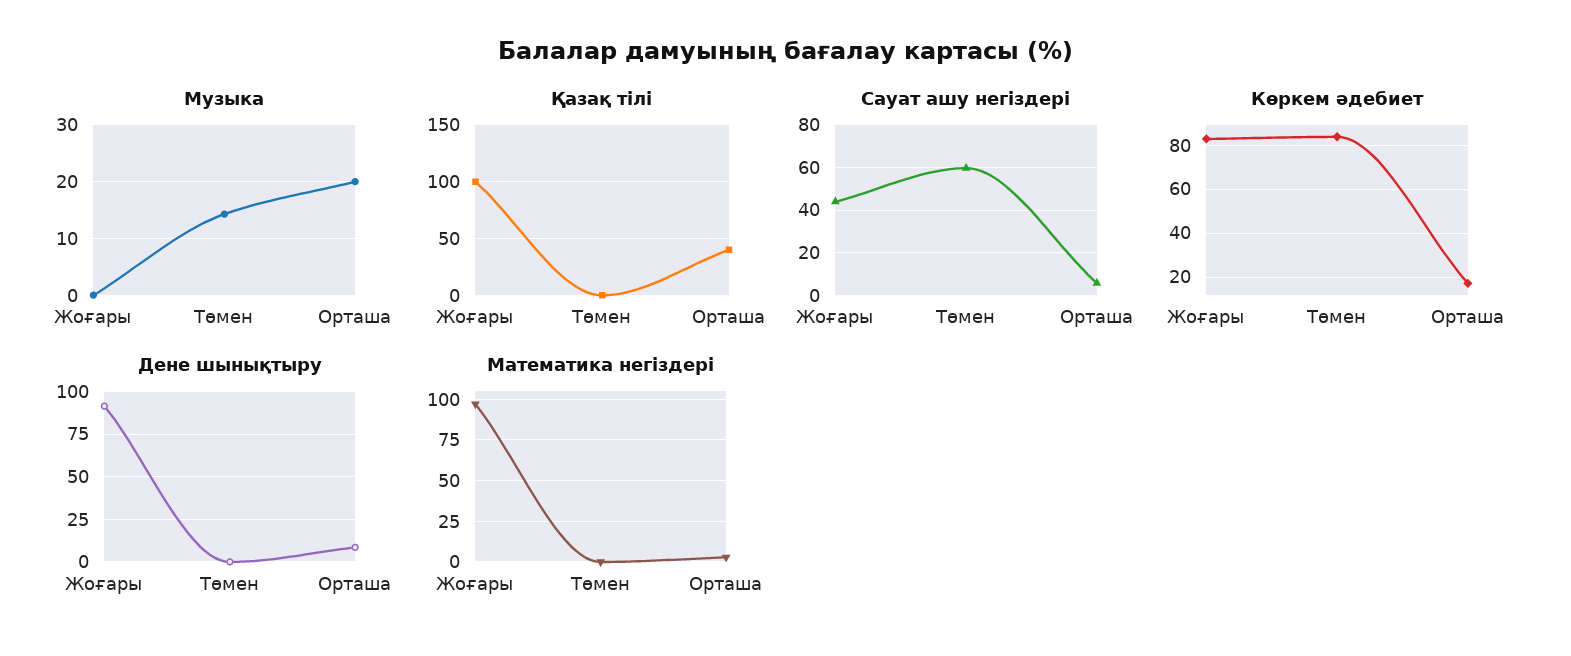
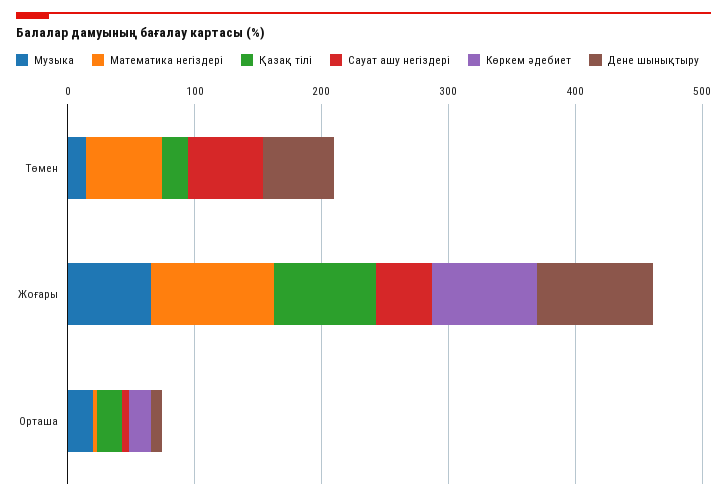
Музыка, Жоғары: 0 -> 60
Қазақ тілі, Жоғары: 100 -> 80
Қазақ тілі, Төмен: 0 -> 20
Қазақ тілі, Орташа: 40 -> 20
Көркем әдебиет, Төмен: 85 -> 0
Дене шынықтыру, Төмен: 0 -> 60
Математика негіздері, Төмен: 0 -> 60

